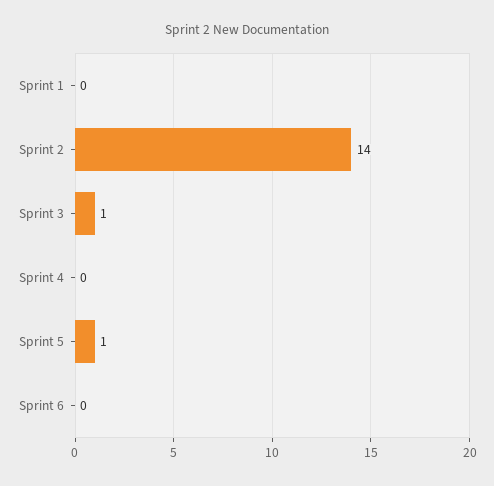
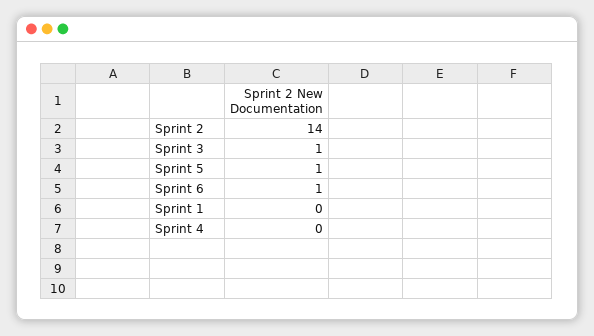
Sprint 6: 0 -> 1

